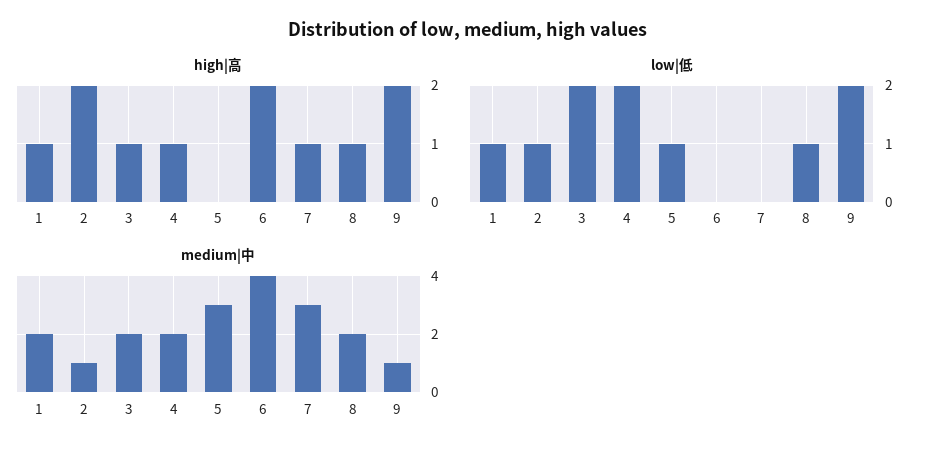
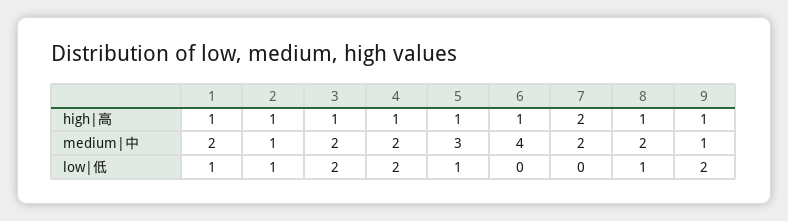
high|高, 2: 2 -> 1
high|高, 5: 0 -> 1
high|高, 6: 2 -> 1
high|高, 7: 1 -> 2
high|高, 9: 2 -> 1
medium|中, 7: 3 -> 2

